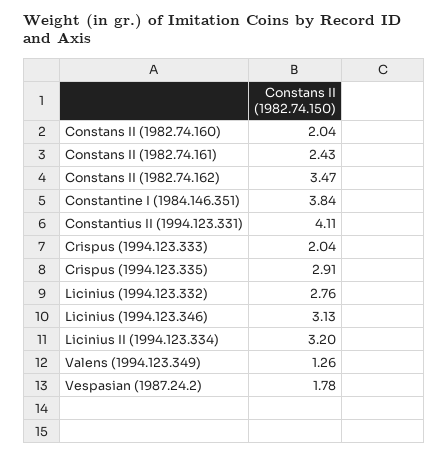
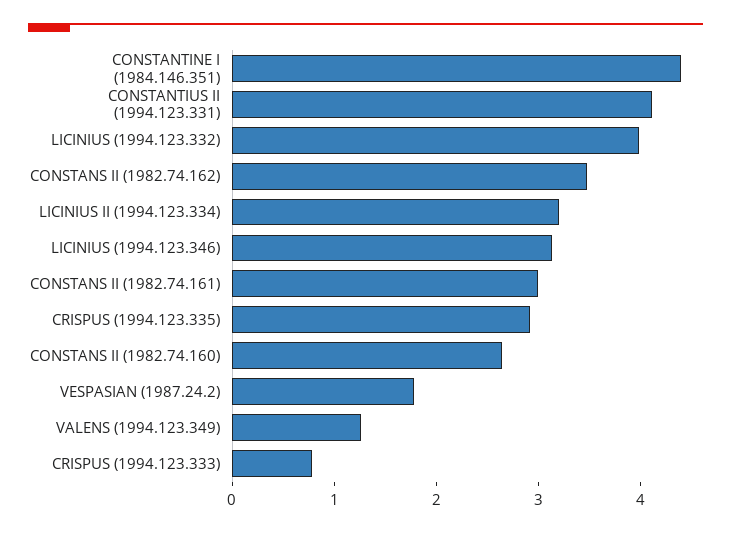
Constans II (1982.74.160): 2.04 -> 2.6
Constans II (1982.74.161): 2.43 -> 3
Constantine I (1984.146.351): 3.84 -> 4.4
Crispus (1994.123.333): 2.04 -> 0.8
Licinius (1994.123.332): 2.76 -> 4

